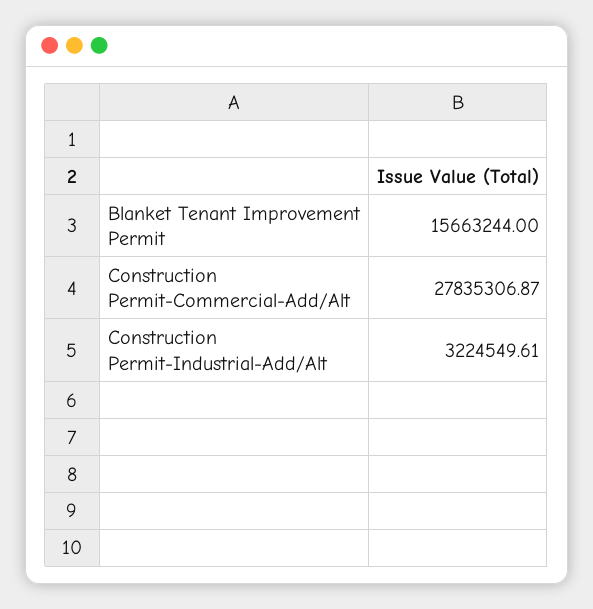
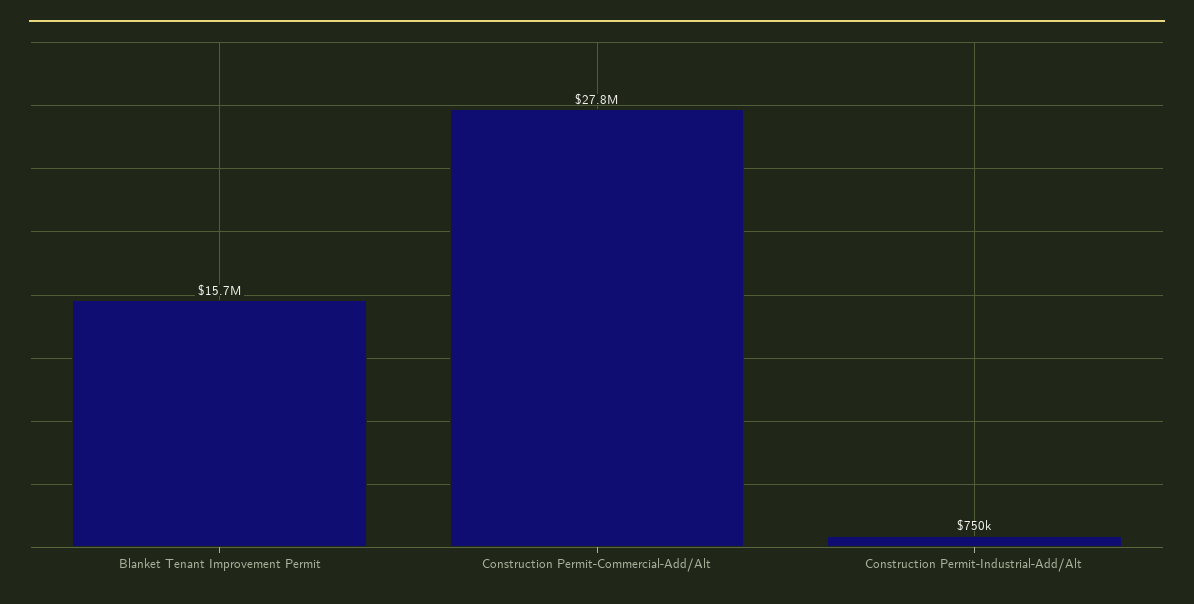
Construction Permit-Industrial-Add/Alt: 3224549.61 -> 750000

